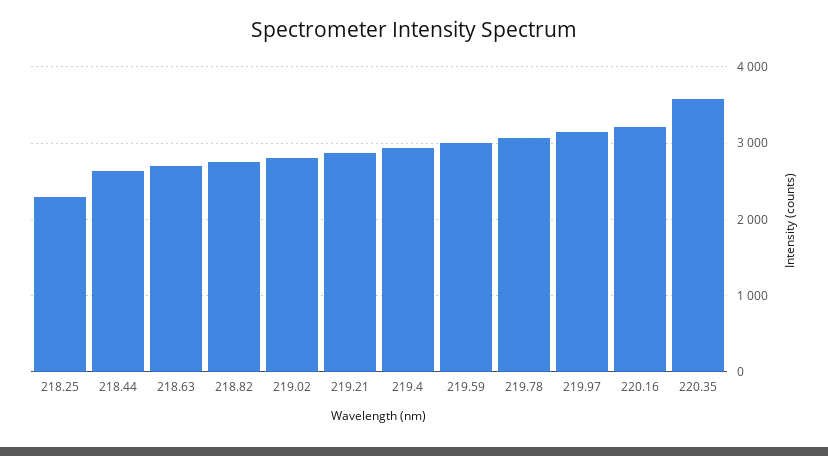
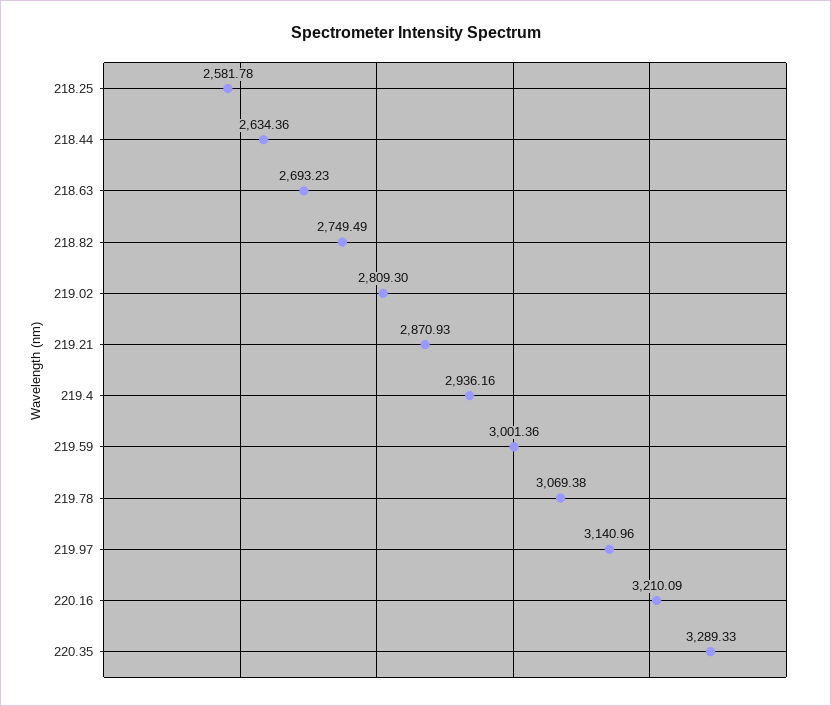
218.25: 2300 -> 2581.78
220.35: 3600 -> 3289.33

